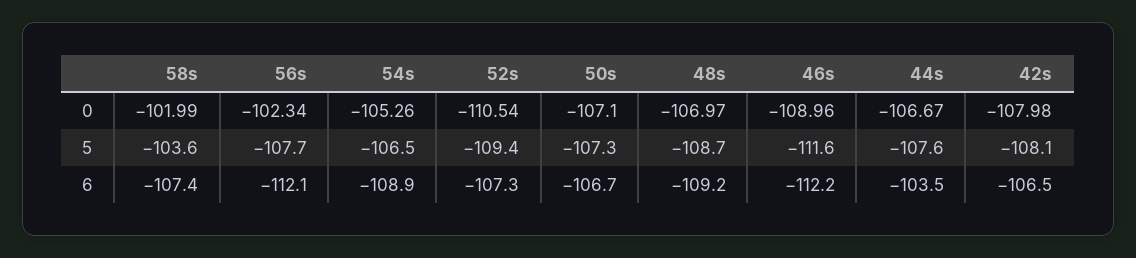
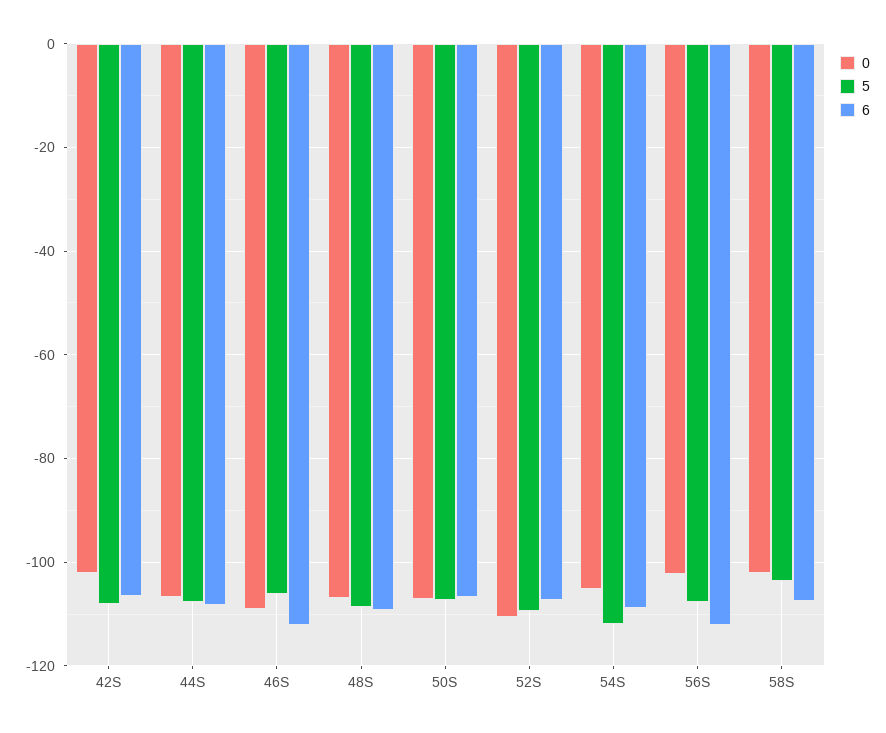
0, 42s: -107.98 -> -102
5, 54s: -106.5 -> -112
5, 46s: -111.6 -> -106
6, 44s: -103.5 -> -108

